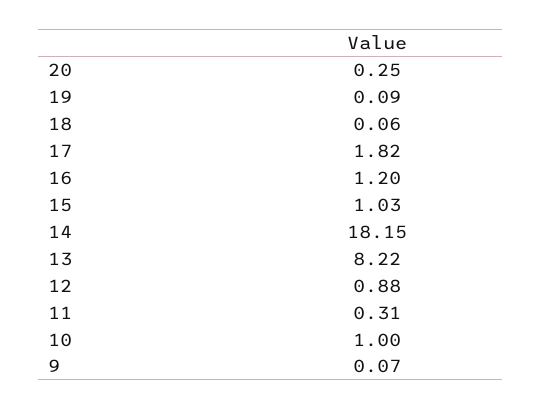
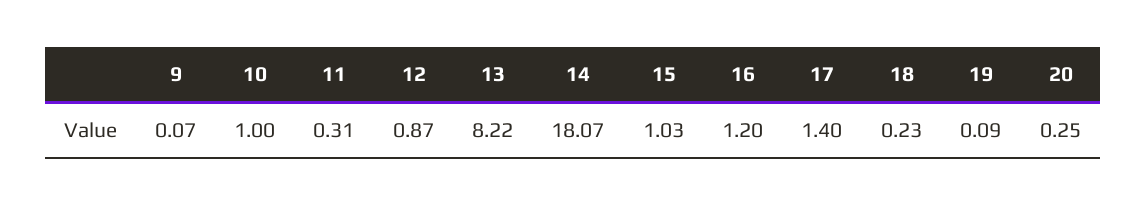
18: 0.06 -> 0.23
17: 1.82 -> 1.4
14: 18.15 -> 18.07
12: 0.88 -> 0.87

